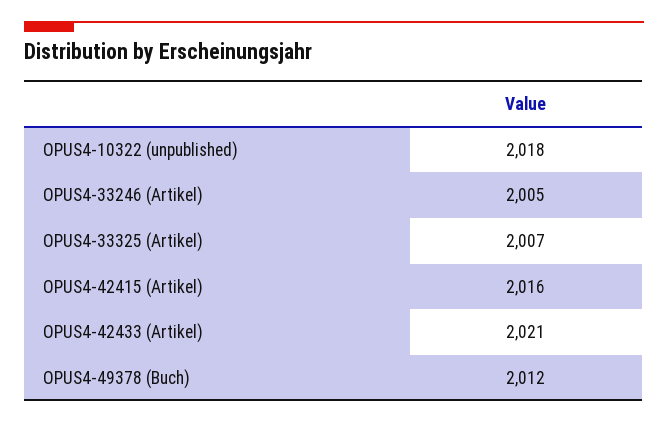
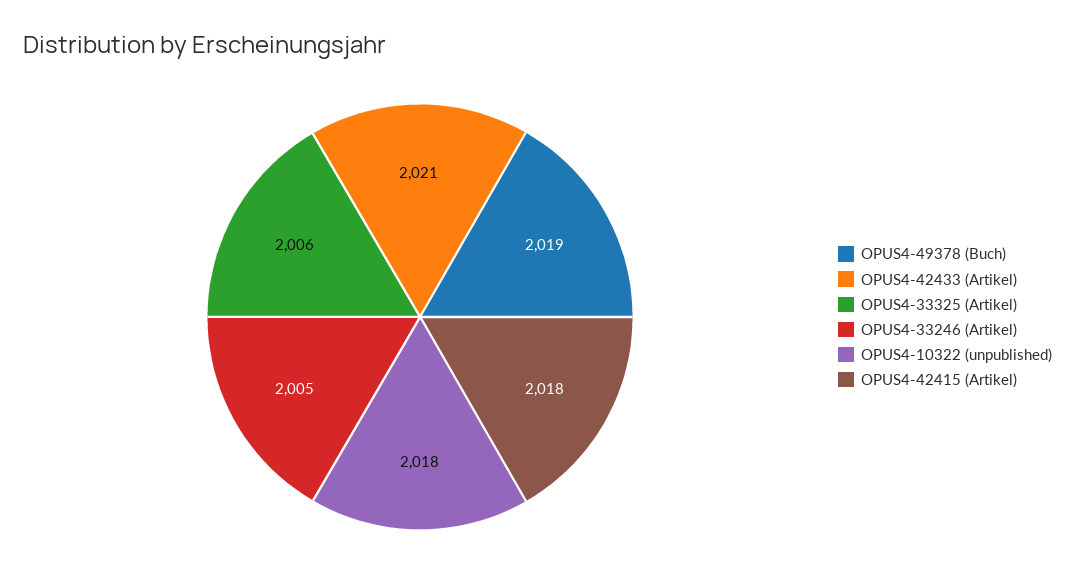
OPUS4-33325 (Artikel): 2007 -> 2006
OPUS4-42415 (Artikel): 2016 -> 2018
OPUS4-49378 (Buch): 2012 -> 2019

